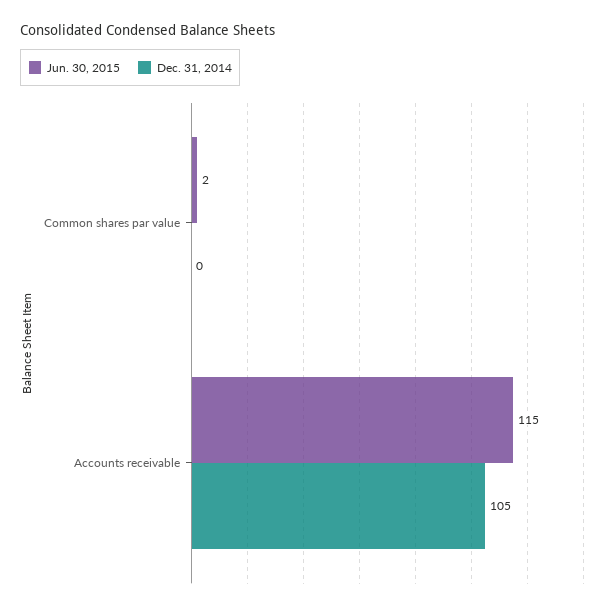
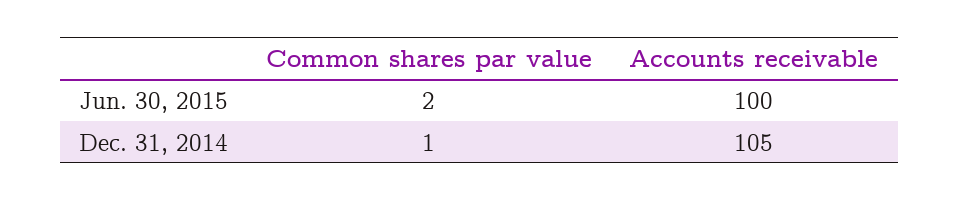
Dec. 31, 2014, Common shares par value: 0 -> 1
Jun. 30, 2015, Accounts receivable: 115 -> 100

